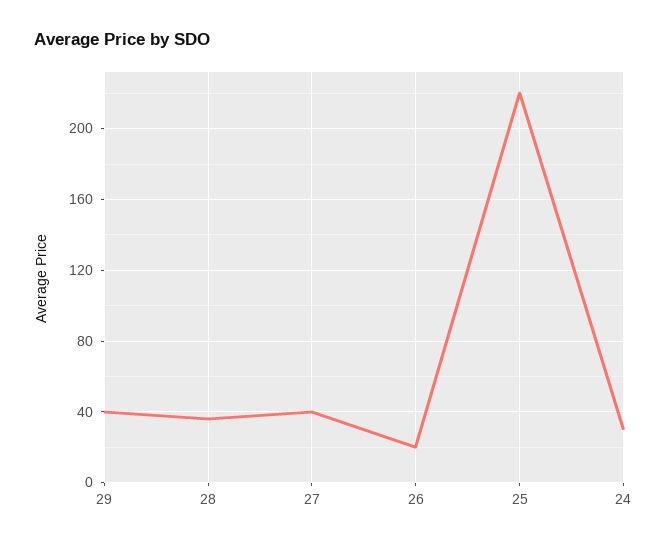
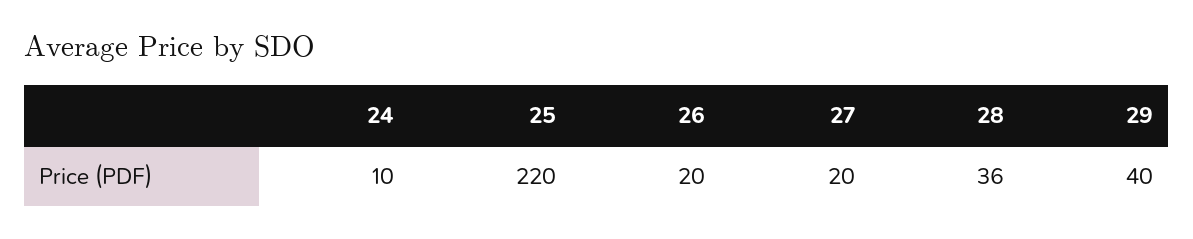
27: 40 -> 20
24: 30 -> 10

